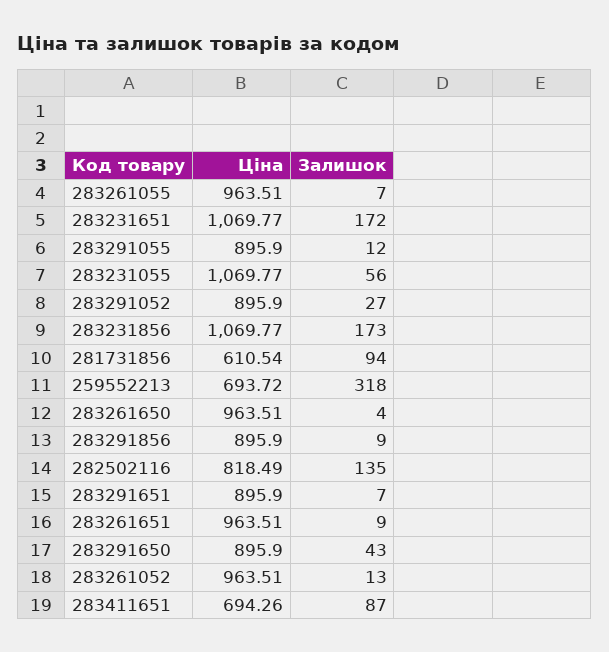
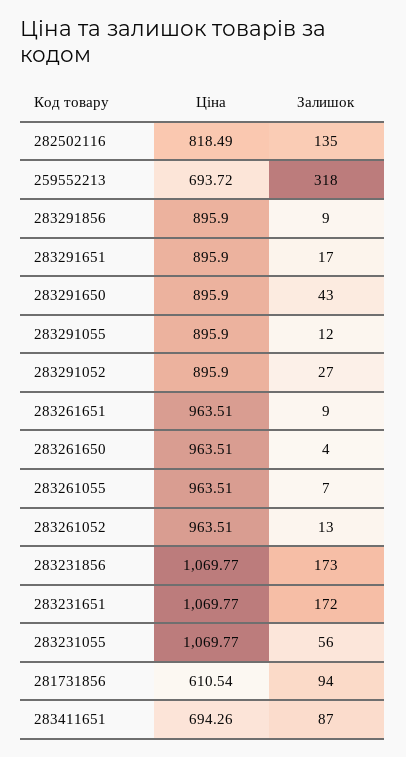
Залишок, 283291651: 7 -> 17

